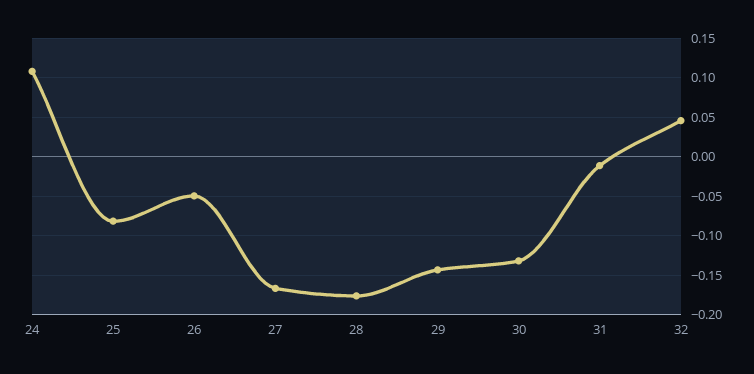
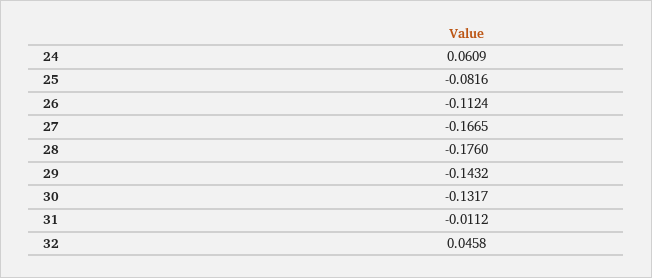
24: 0.11 -> 0.0609
26: -0.05 -> -0.1124

